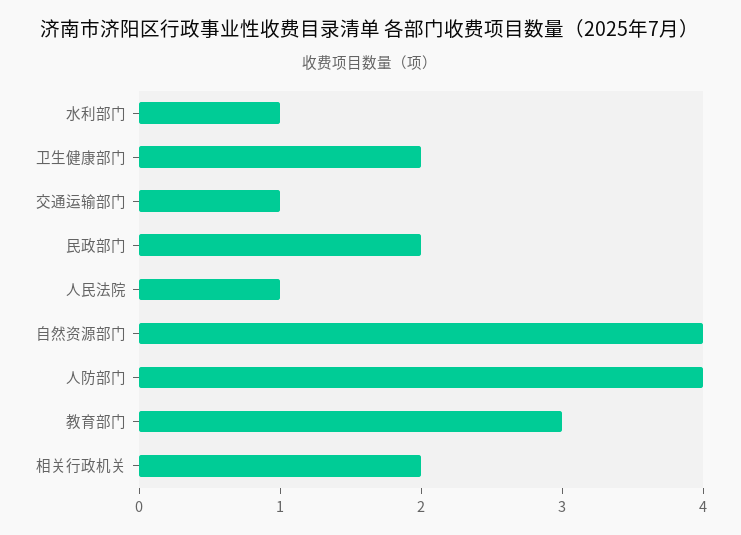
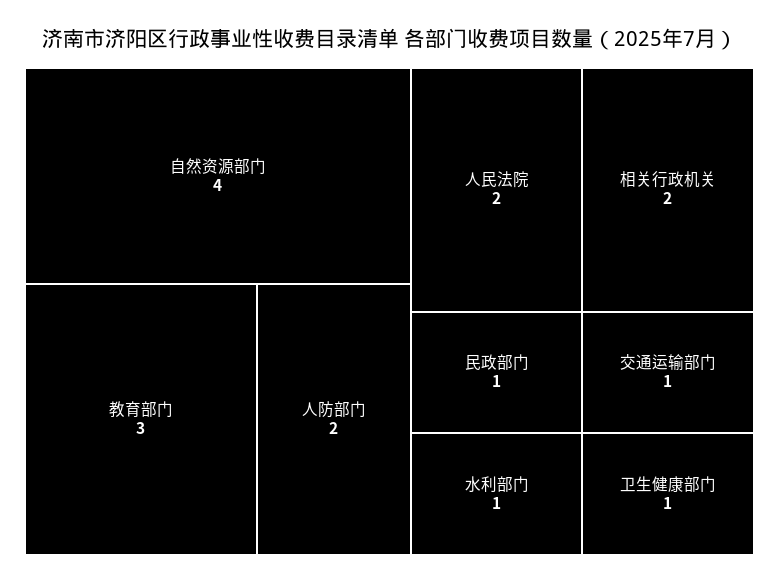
卫生健康部门: 2 -> 1
民政部门: 2 -> 1
人民法院: 1 -> 2
人防部门: 4 -> 2

